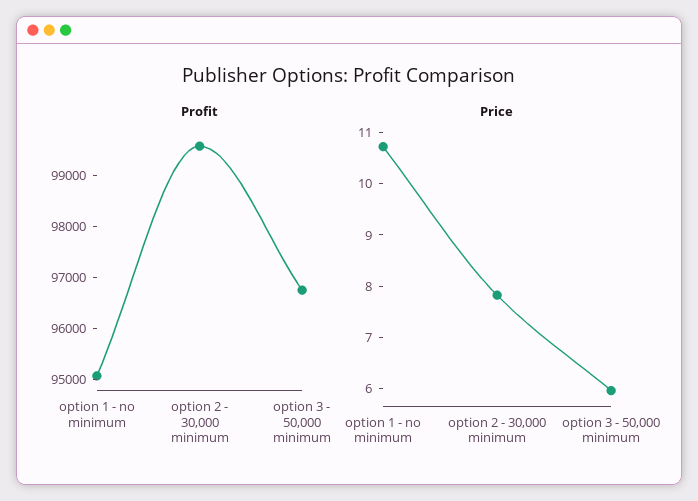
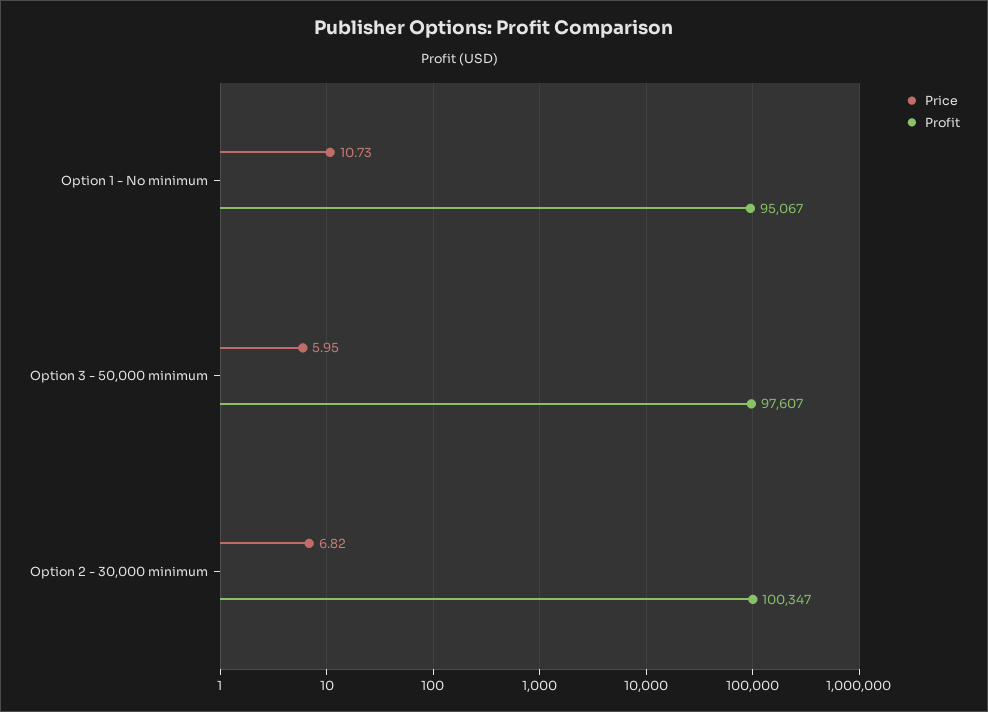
Profit, option 2 - 30,000 minimum: 99600 -> 100347
Profit, option 3 - 50,000 minimum: 96800 -> 97607
Price, option 2 - 30,000 minimum: 7.8 -> 6.82

